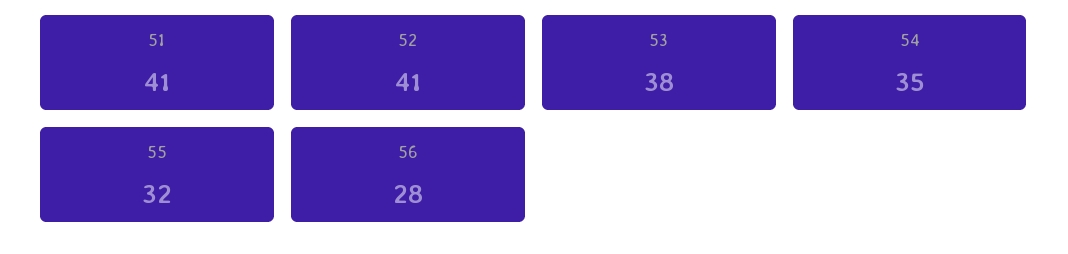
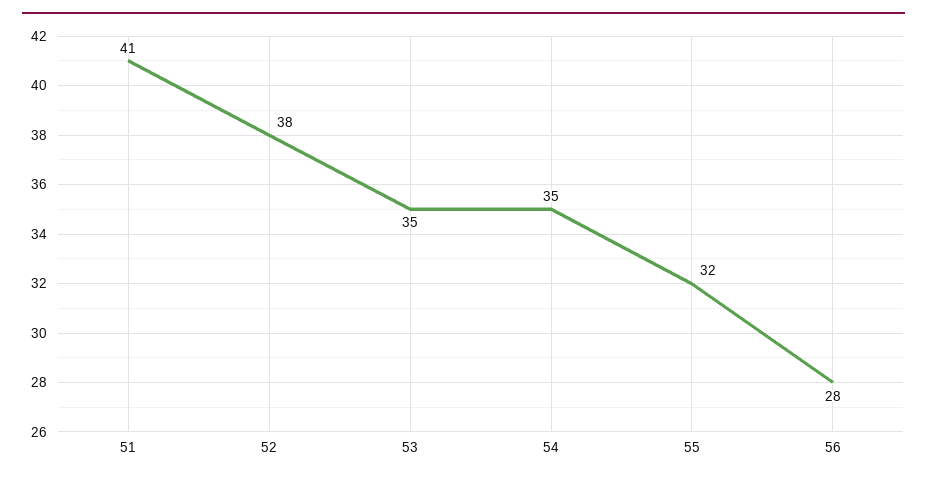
52: 41 -> 38
53: 38 -> 35

